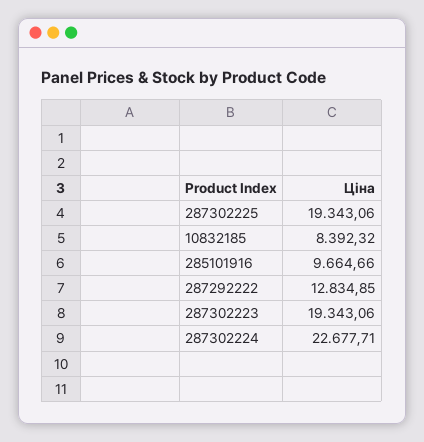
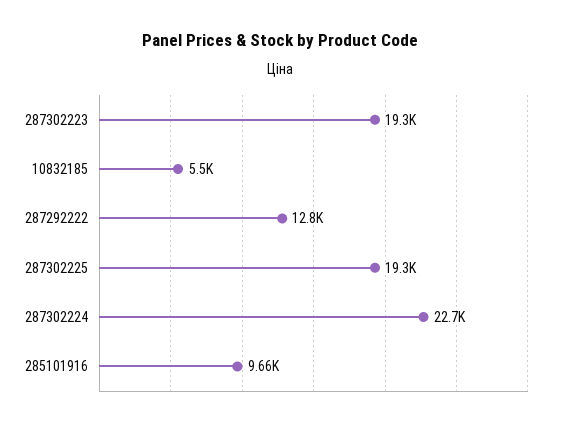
10832185: 8392.32 -> 5500

